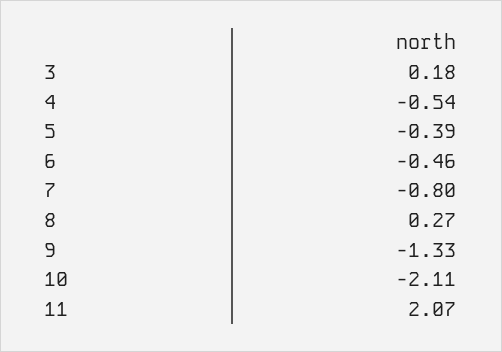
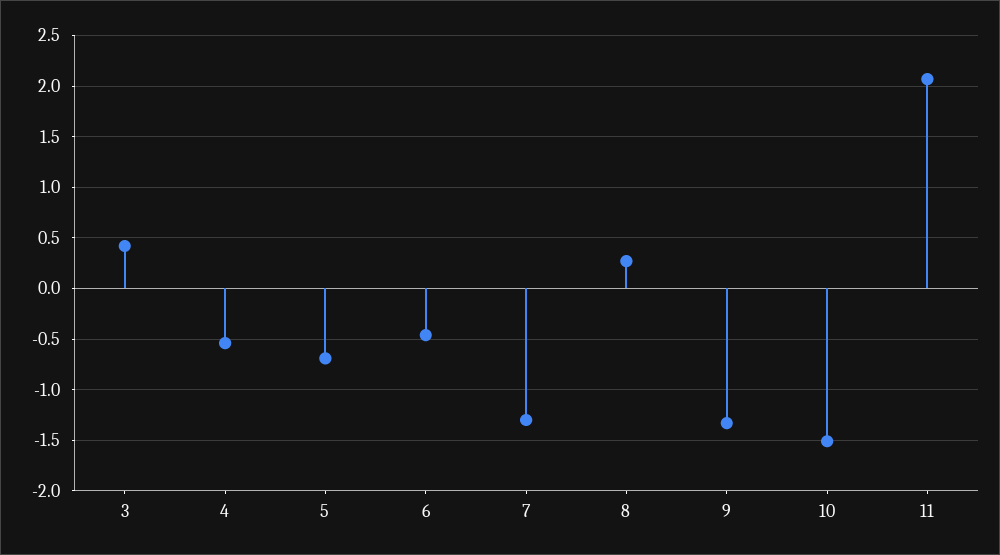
3: 0.18 -> 0.4
5: -0.39 -> -0.7
7: -0.8 -> -1.3
10: -2.11 -> -1.5

